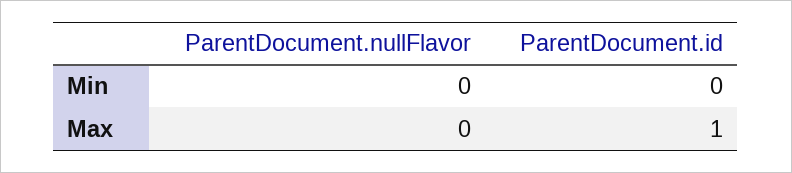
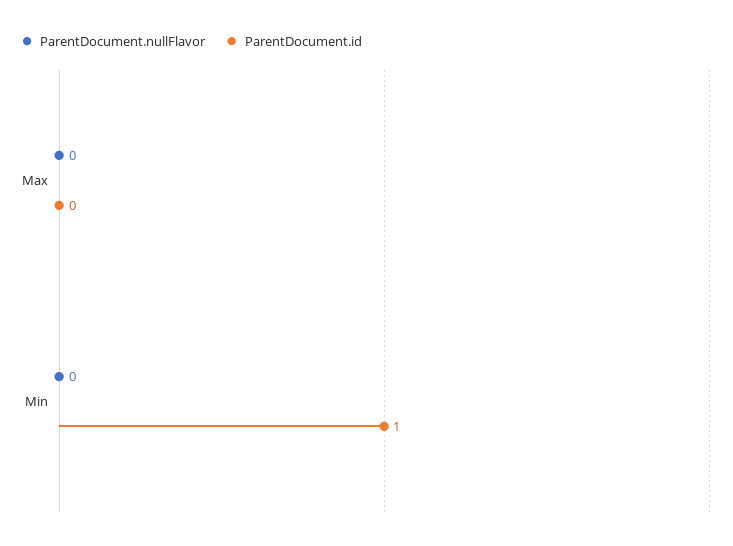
ParentDocument.id, Min: 0 -> 1
ParentDocument.id, Max: 1 -> 0

